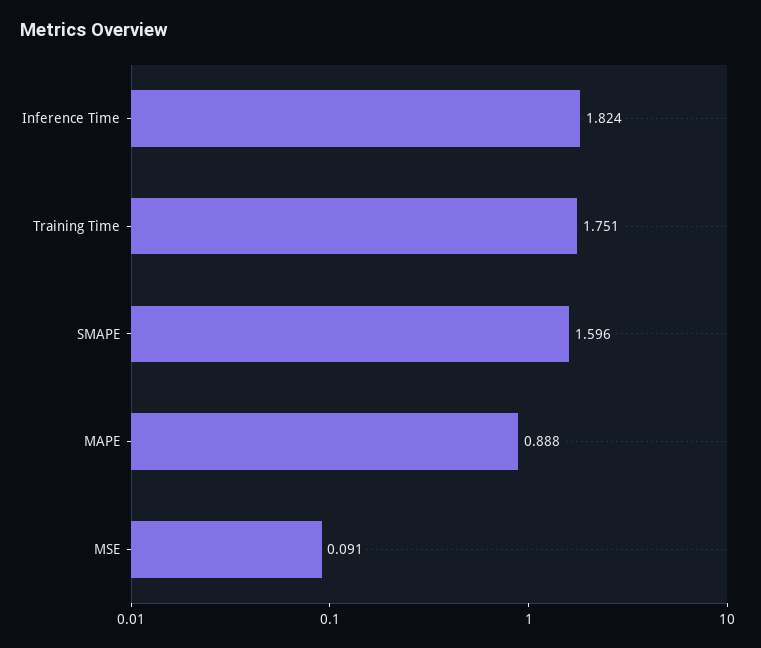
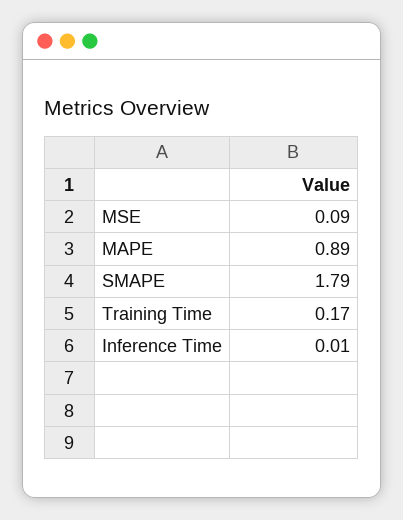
Inference Time: 1.824 -> 0.01
Training Time: 1.751 -> 0.17
SMAPE: 1.596 -> 1.79

